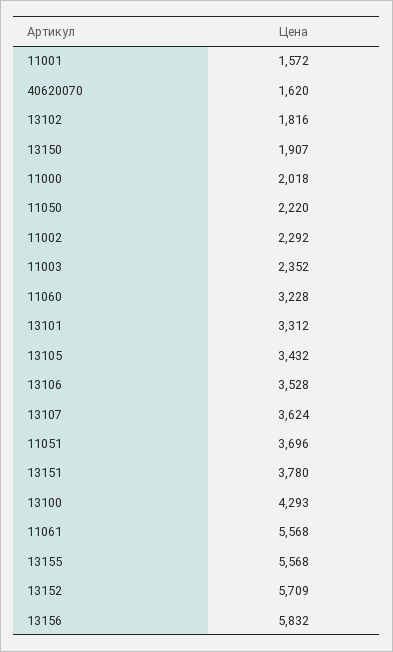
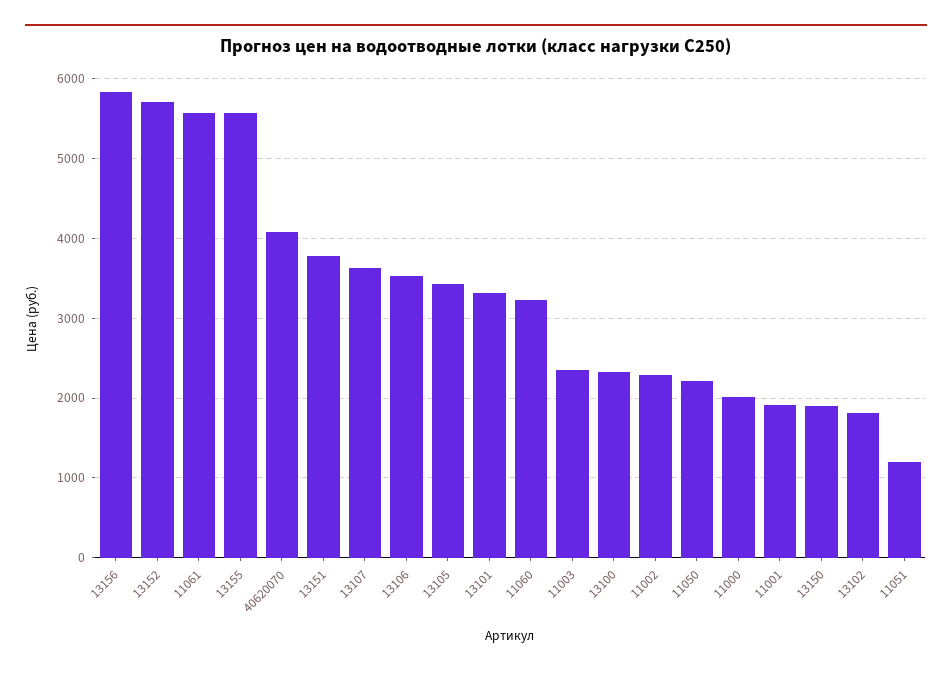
11001: 1572 -> 1900
40620070: 1620 -> 4100
11051: 3696 -> 1200
13100: 4293 -> 2300

